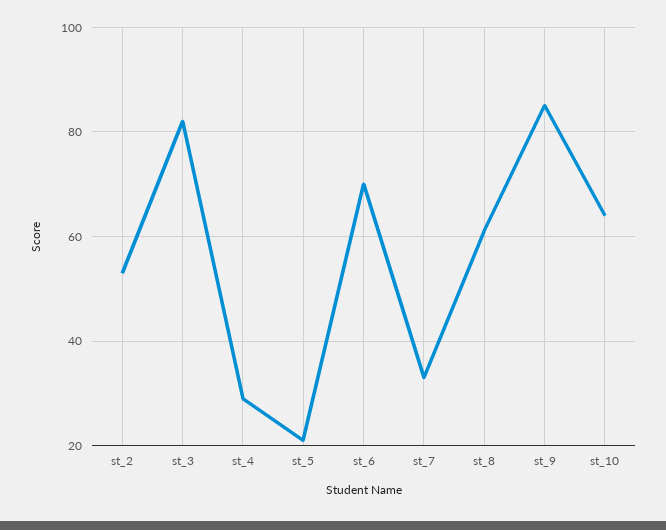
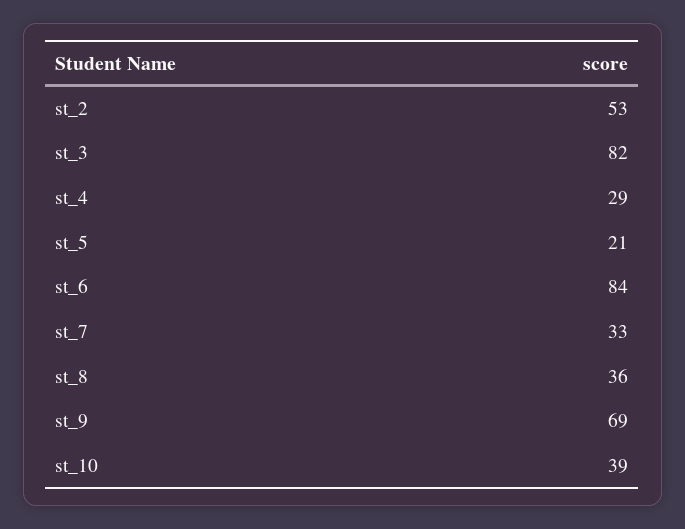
st_6: 70 -> 84
st_8: 60 -> 36
st_9: 85 -> 69
st_10: 65 -> 39

